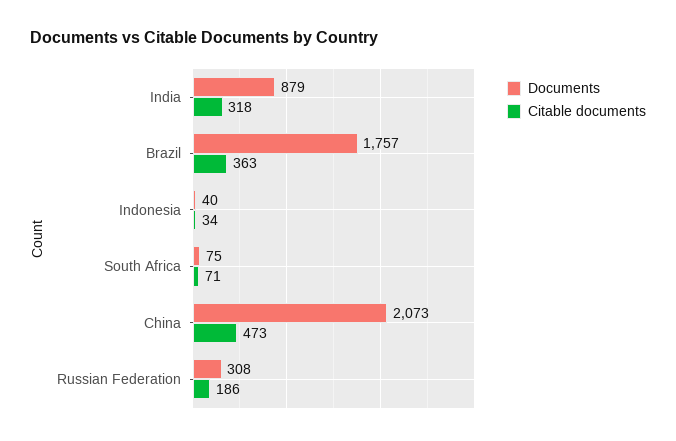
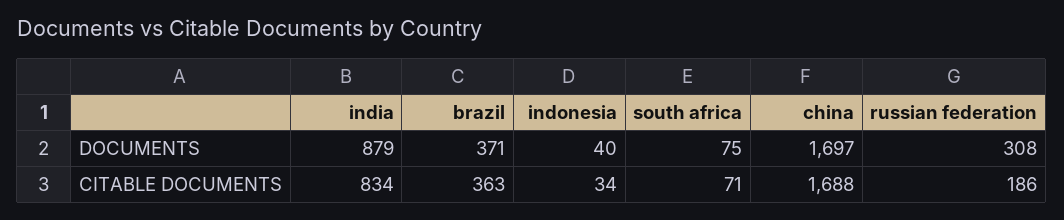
Citable documents, India: 318 -> 834
Documents, Brazil: 1757 -> 371
Documents, China: 2073 -> 1697
Citable documents, China: 473 -> 1688

